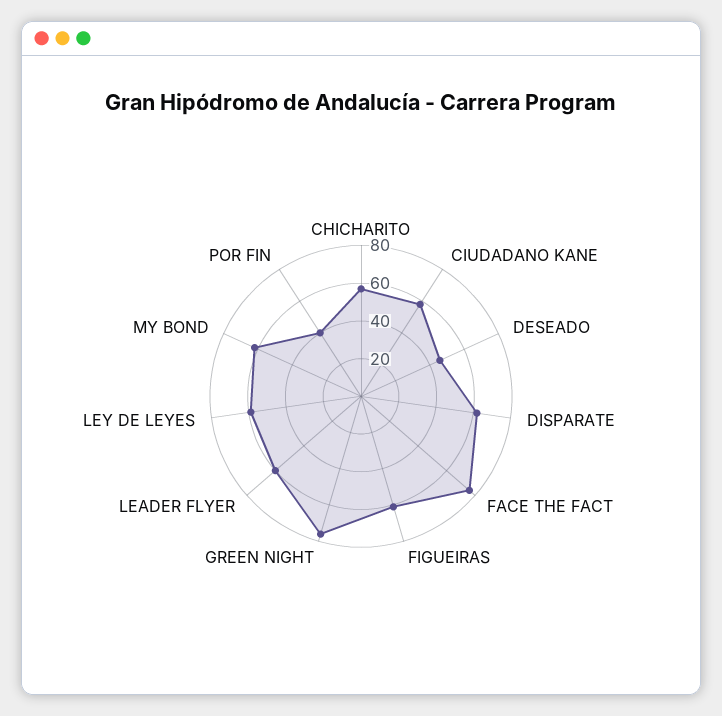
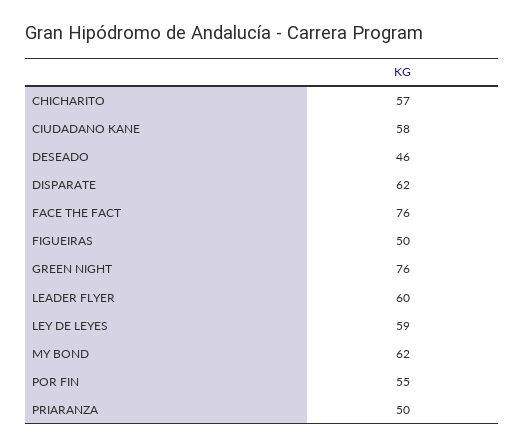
FIGUEIRAS: 60 -> 50
POR FIN: 40 -> 55
PRIARANZA: none -> 50

